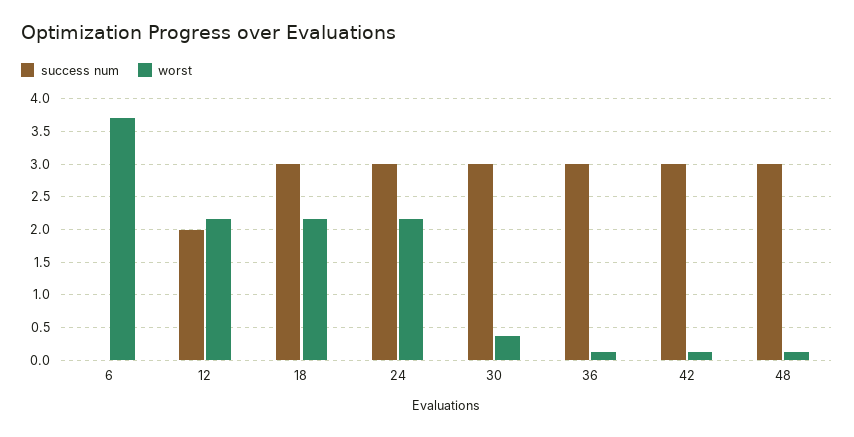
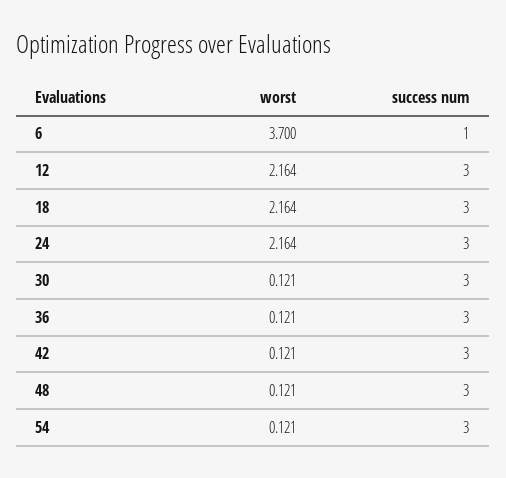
success num, 6: 0 -> 1
success num, 12: 2 -> 3
worst, 30: 0.4 -> 0.121
worst, 54: none -> 0.121
success num, 54: none -> 3

